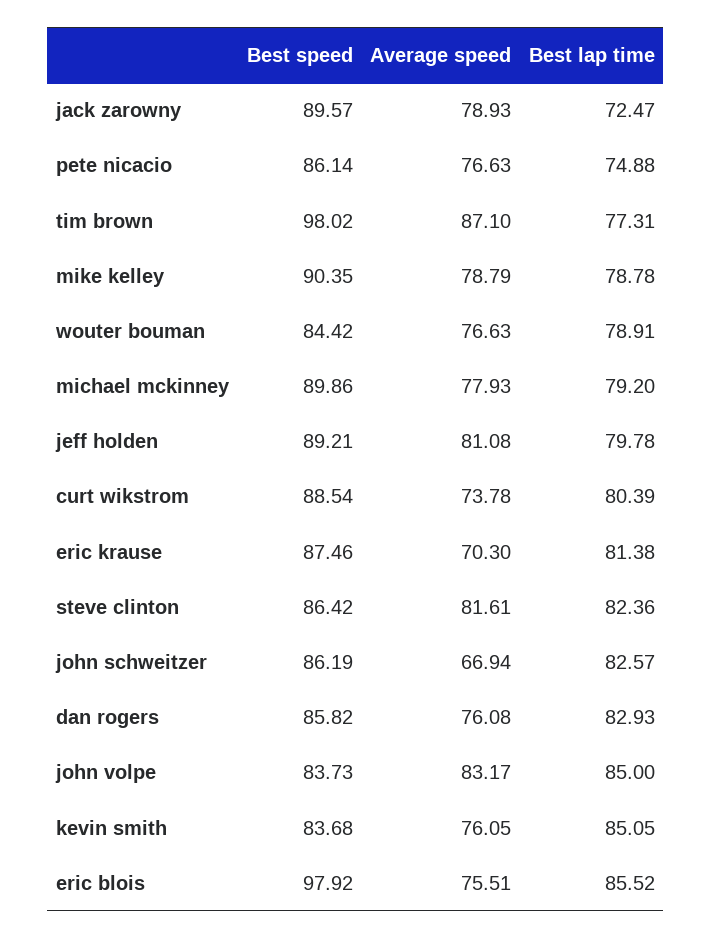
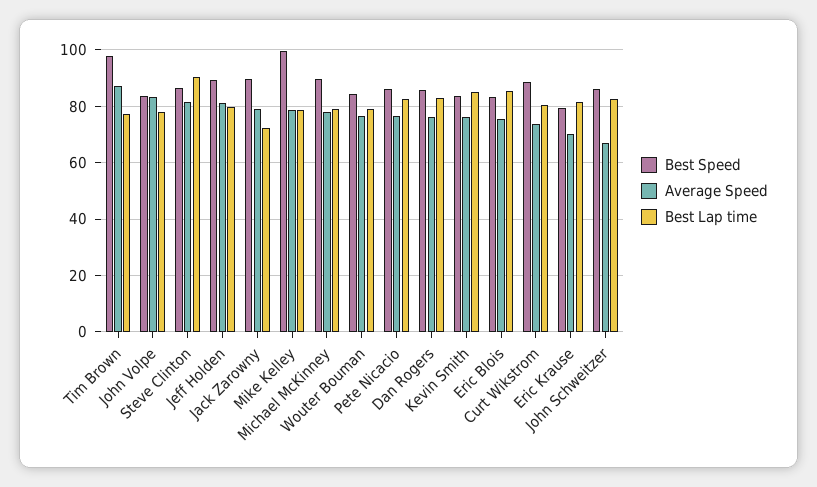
Best lap time, pete nicacio: 74.88 -> 82.5
Best speed, mike kelley: 90.35 -> 100
Best speed, eric krause: 87.46 -> 80
Best lap time, steve clinton: 82.36 -> 90
Best lap time, john volpe: 85 -> 77.5
Best speed, eric blois: 97.92 -> 82.5

